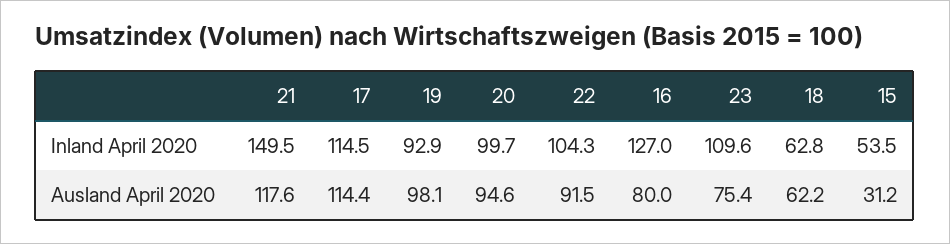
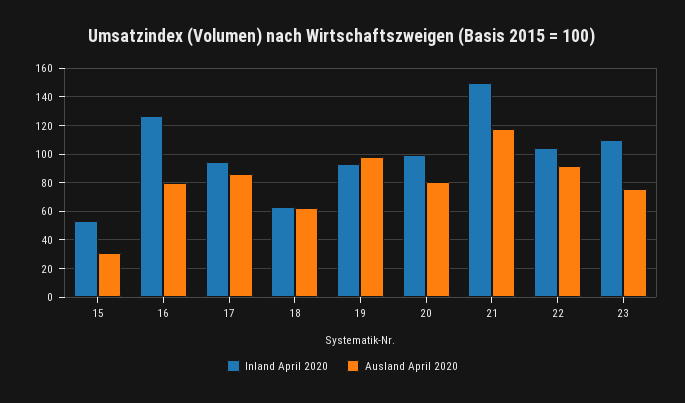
Inland April 2020, 17: 114.5 -> 95
Ausland April 2020, 17: 114.4 -> 85
Ausland April 2020, 20: 94.6 -> 80

